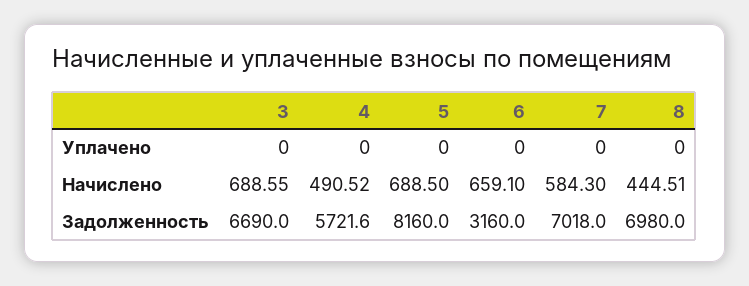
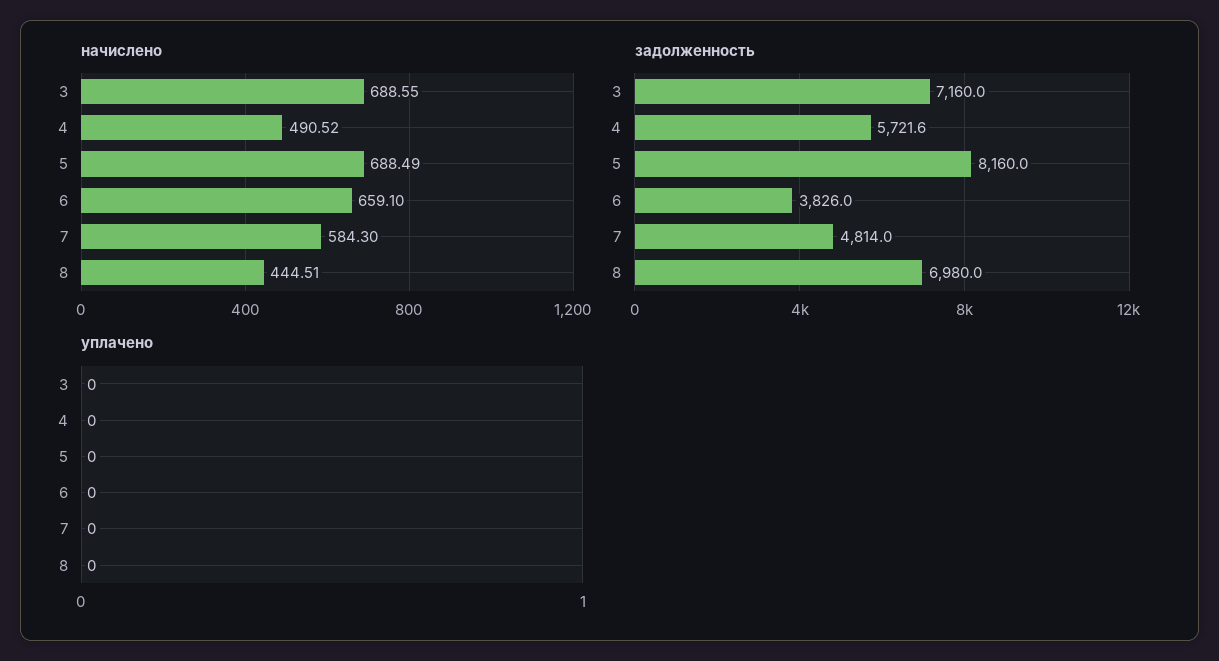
Начислено, 5: 688.5 -> 688.49
Задолженность, 3: 6690 -> 7160
Задолженность, 6: 3160 -> 3826
Задолженность, 7: 7018 -> 4814

